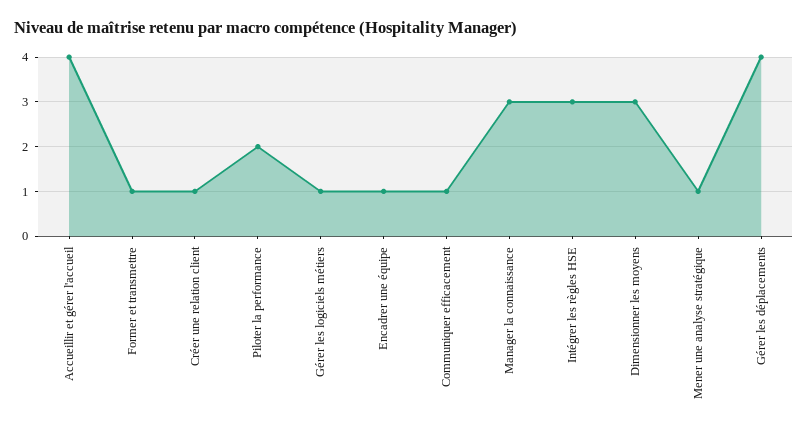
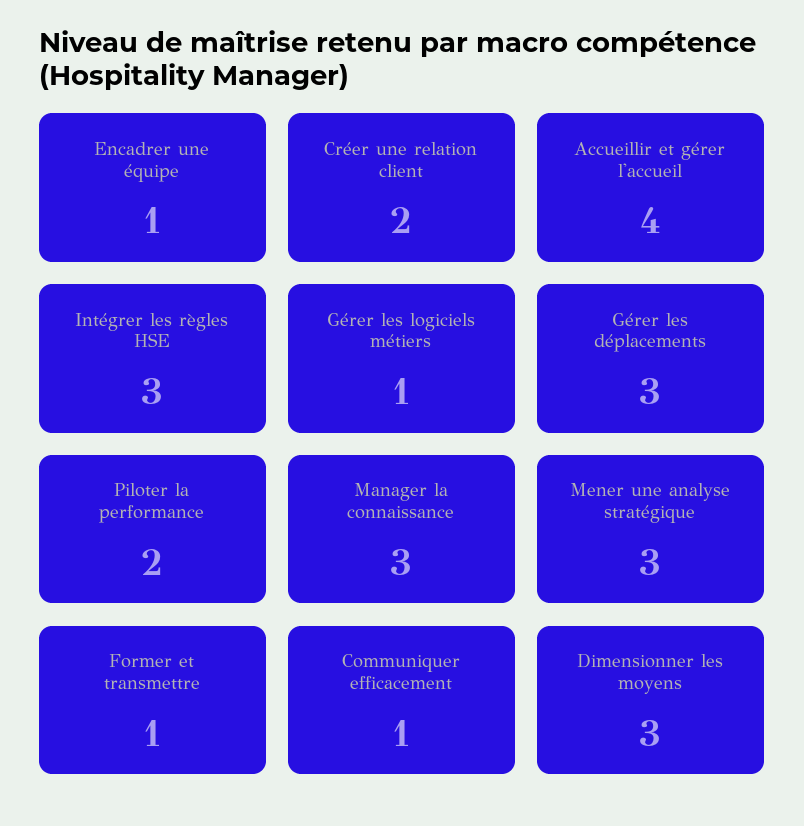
Créer une relation client: 1 -> 2
Mener une analyse stratégique: 1 -> 3
Gérer les déplacements: 4 -> 3

